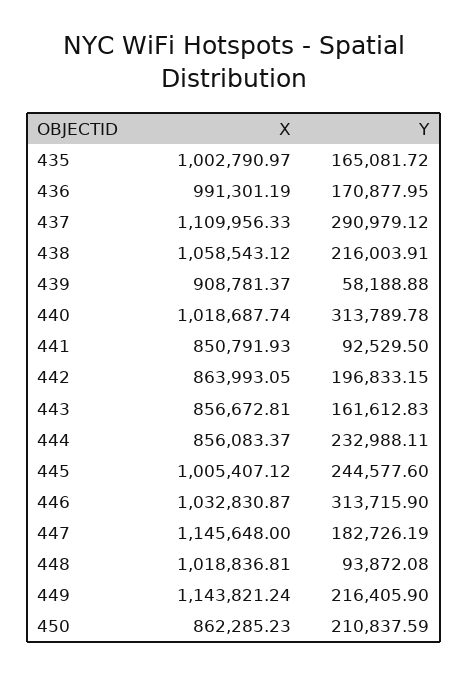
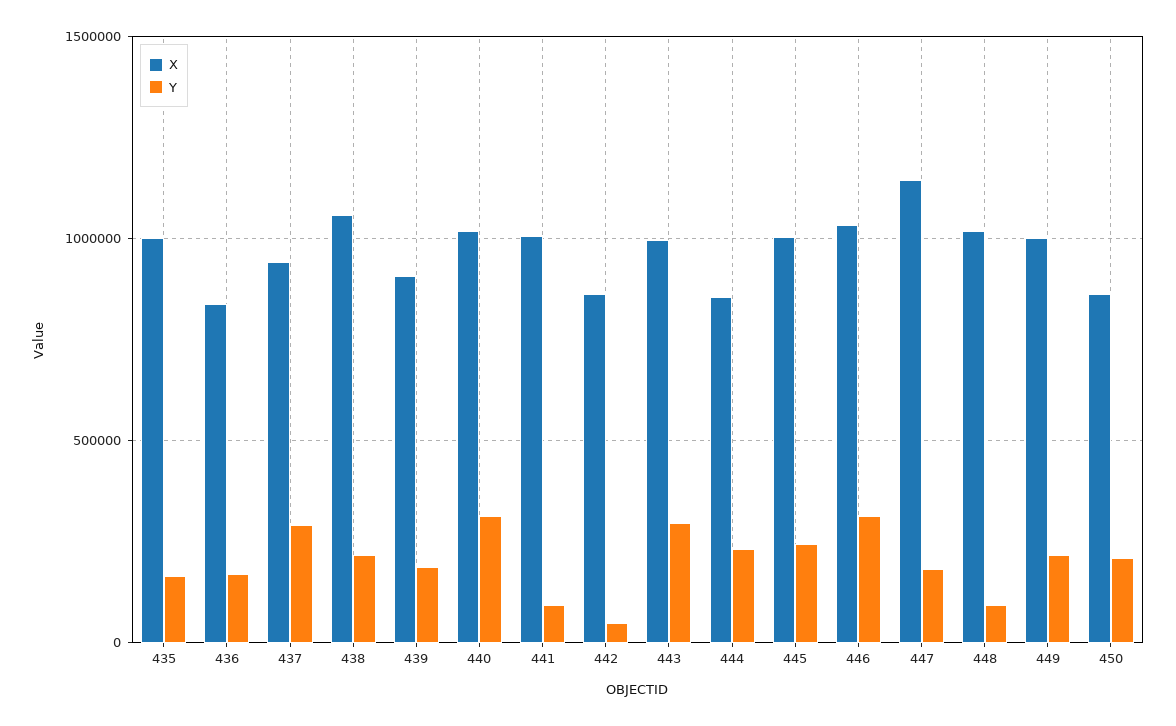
X, 436: 991301.19 -> 850000
X, 437: 1109956.33 -> 950000
Y, 439: 58188.88 -> 200000
X, 441: 850791.93 -> 1000000
Y, 442: 196833.15 -> 50000
X, 443: 856672.81 -> 1000000
Y, 443: 161612.83 -> 300000
X, 449: 1143821.24 -> 1000000

